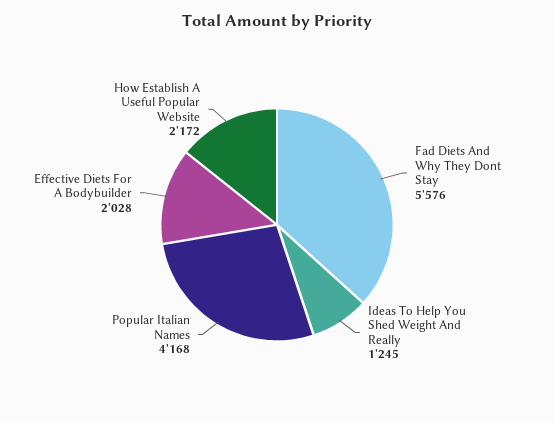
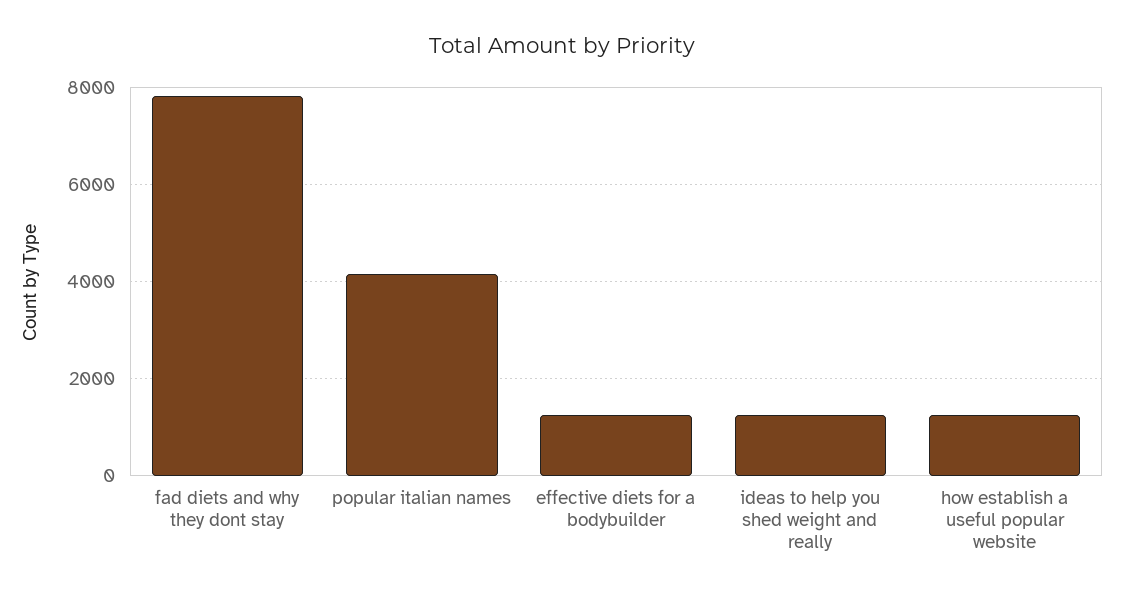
Fad Diets And Why They Dont Stay: 5576 -> 7800
Effective Diets For A Bodybuilder: 2028 -> 1200
How Establish A Useful Popular Website: 2172 -> 1200

